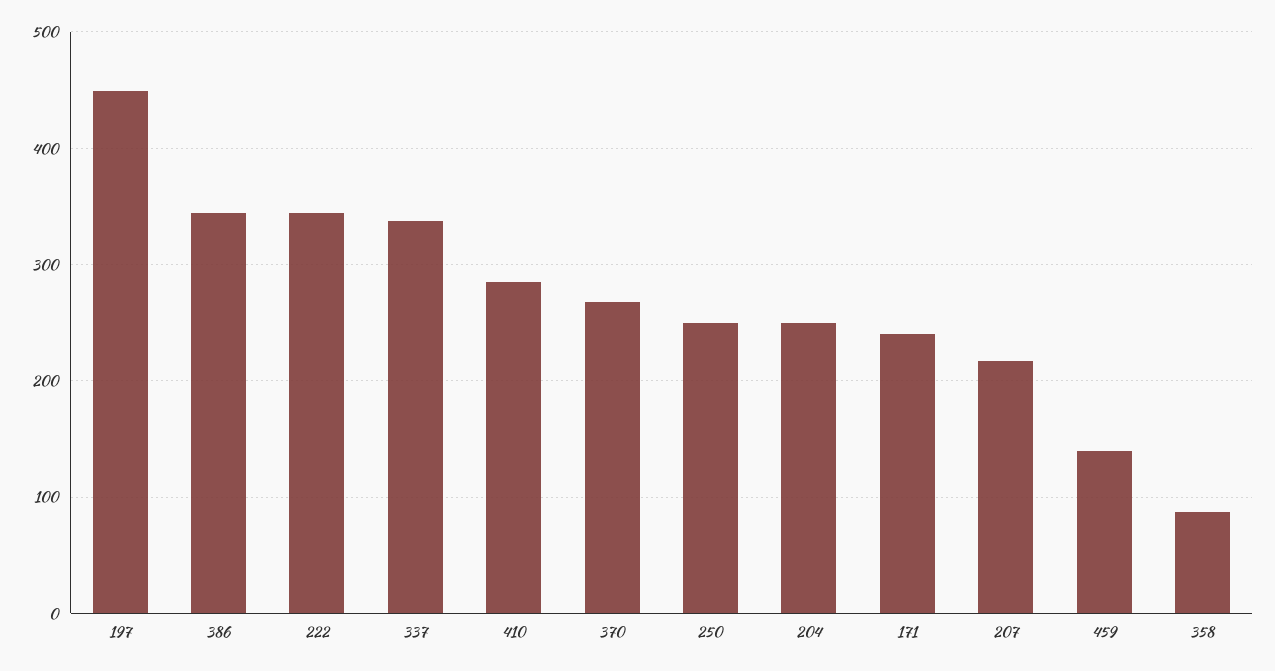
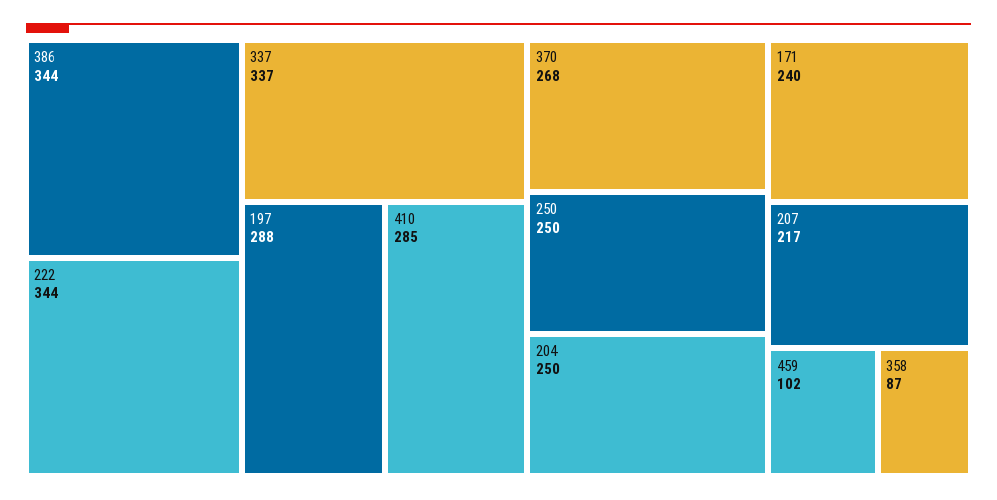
197: 450 -> 288
459: 140 -> 102

